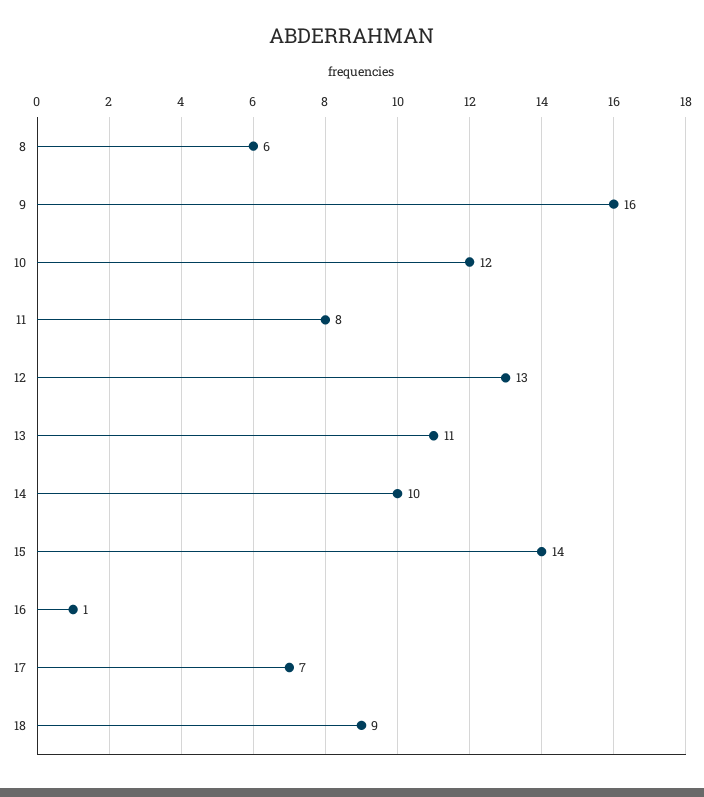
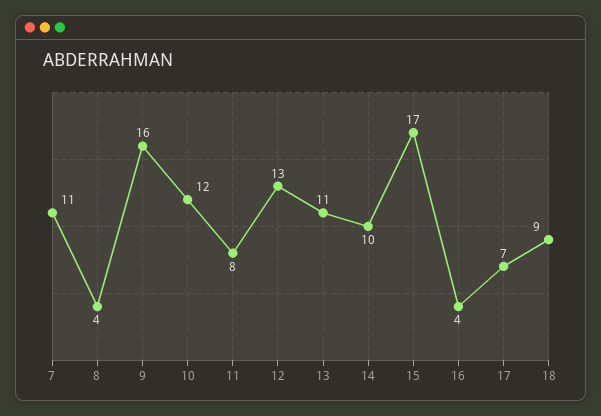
8: 6 -> 4
15: 14 -> 17
16: 1 -> 4
7: none -> 11

